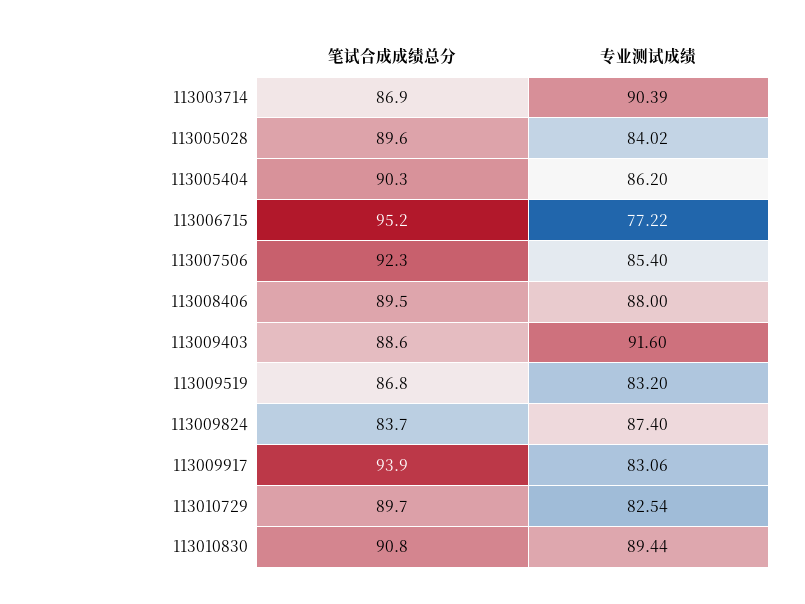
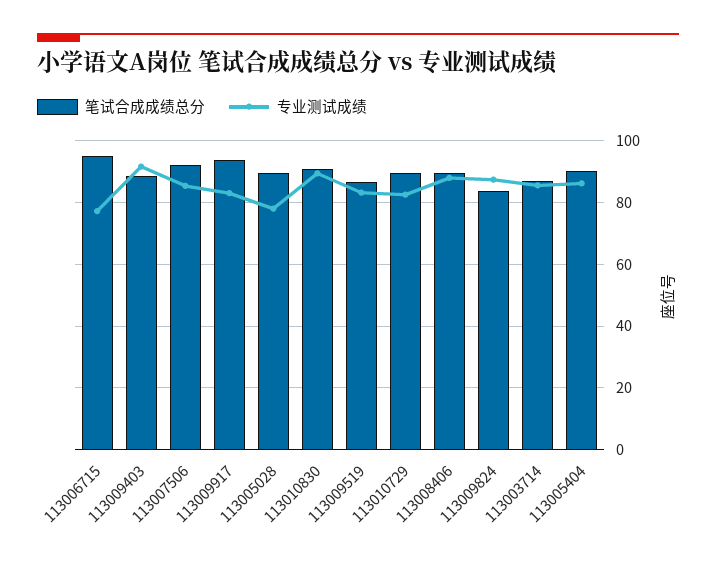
专业测试成绩, 113003714: 90.39 -> 86
专业测试成绩, 113005028: 84.02 -> 78

